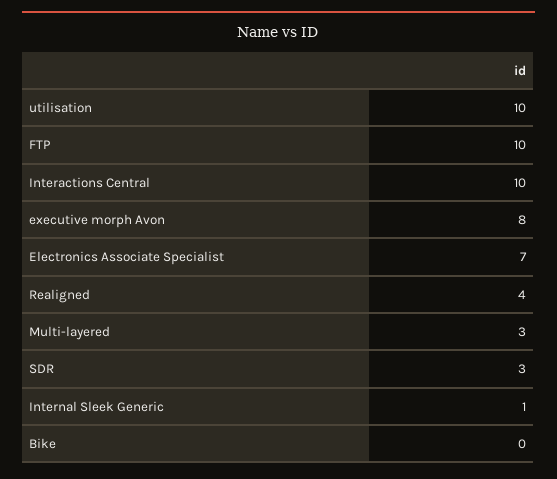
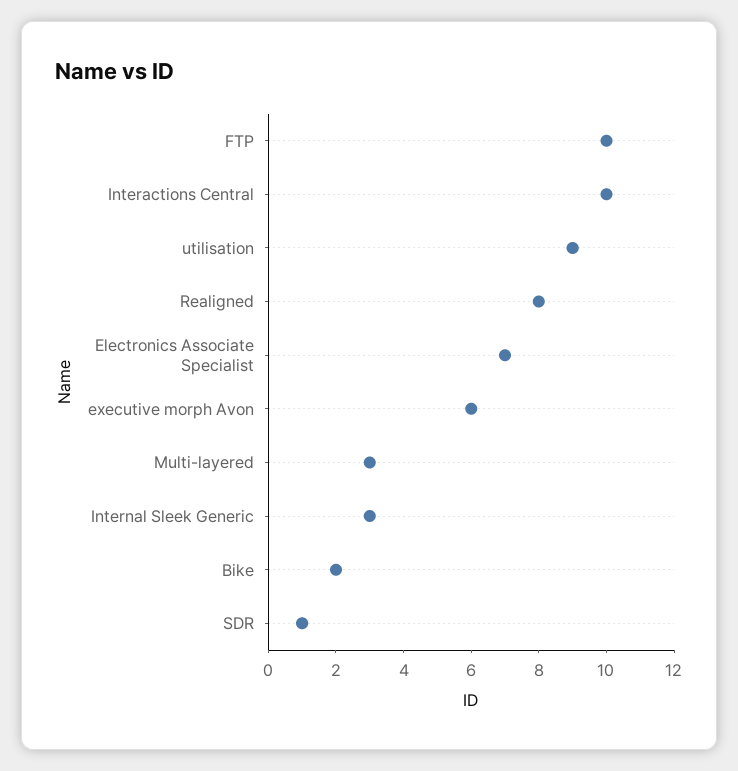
utilisation: 10 -> 9
executive morph Avon: 8 -> 6
Realigned: 4 -> 8
SDR: 3 -> 1
Internal Sleek Generic: 1 -> 3
Bike: 0 -> 2

